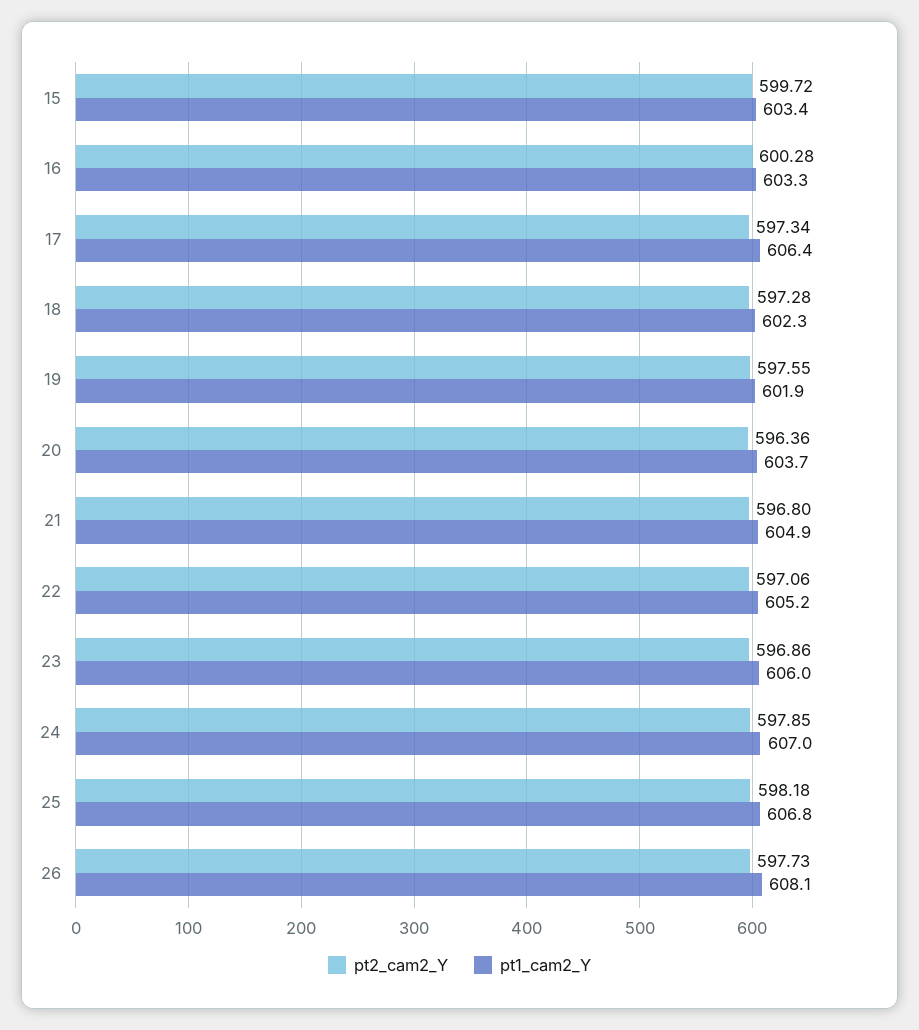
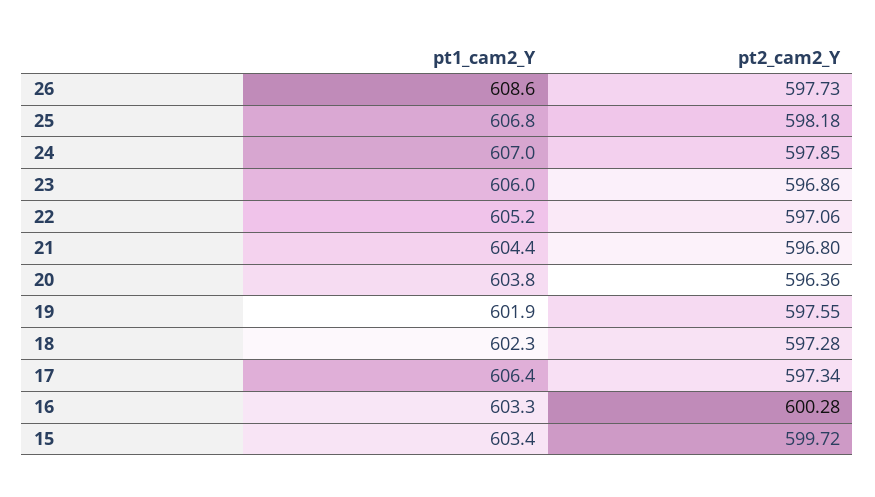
pt1_cam2_Y, 20: 603.7 -> 603.8
pt1_cam2_Y, 21: 604.9 -> 604.4
pt1_cam2_Y, 26: 608.1 -> 608.6

